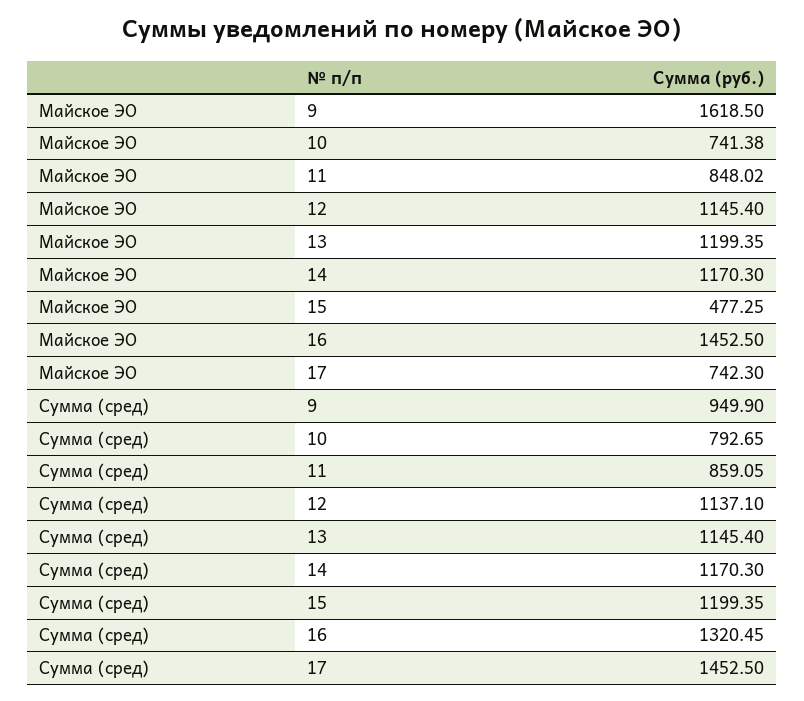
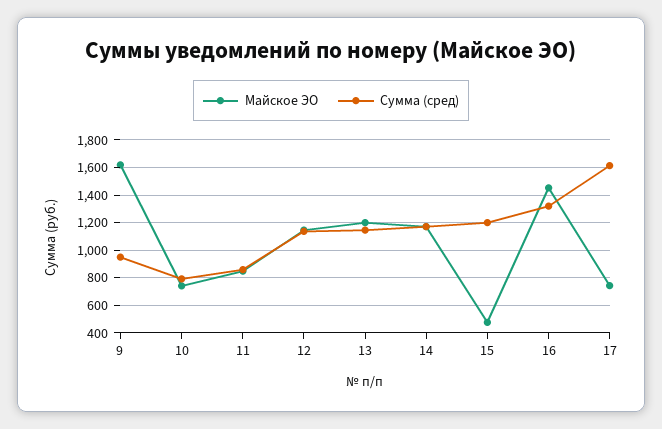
Сумма (сред), 17: 1452.5 -> 1600

